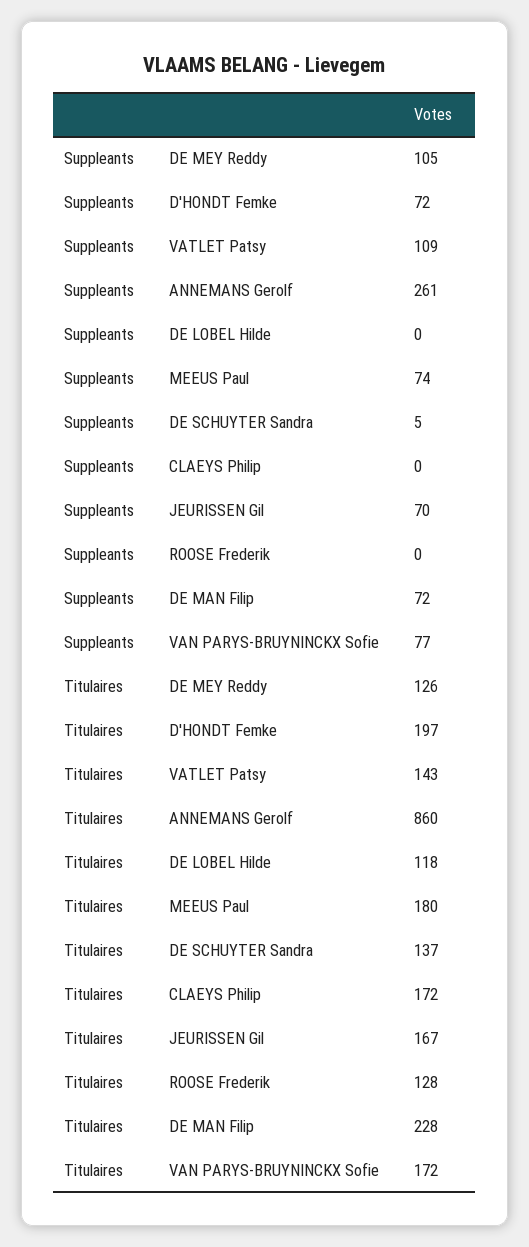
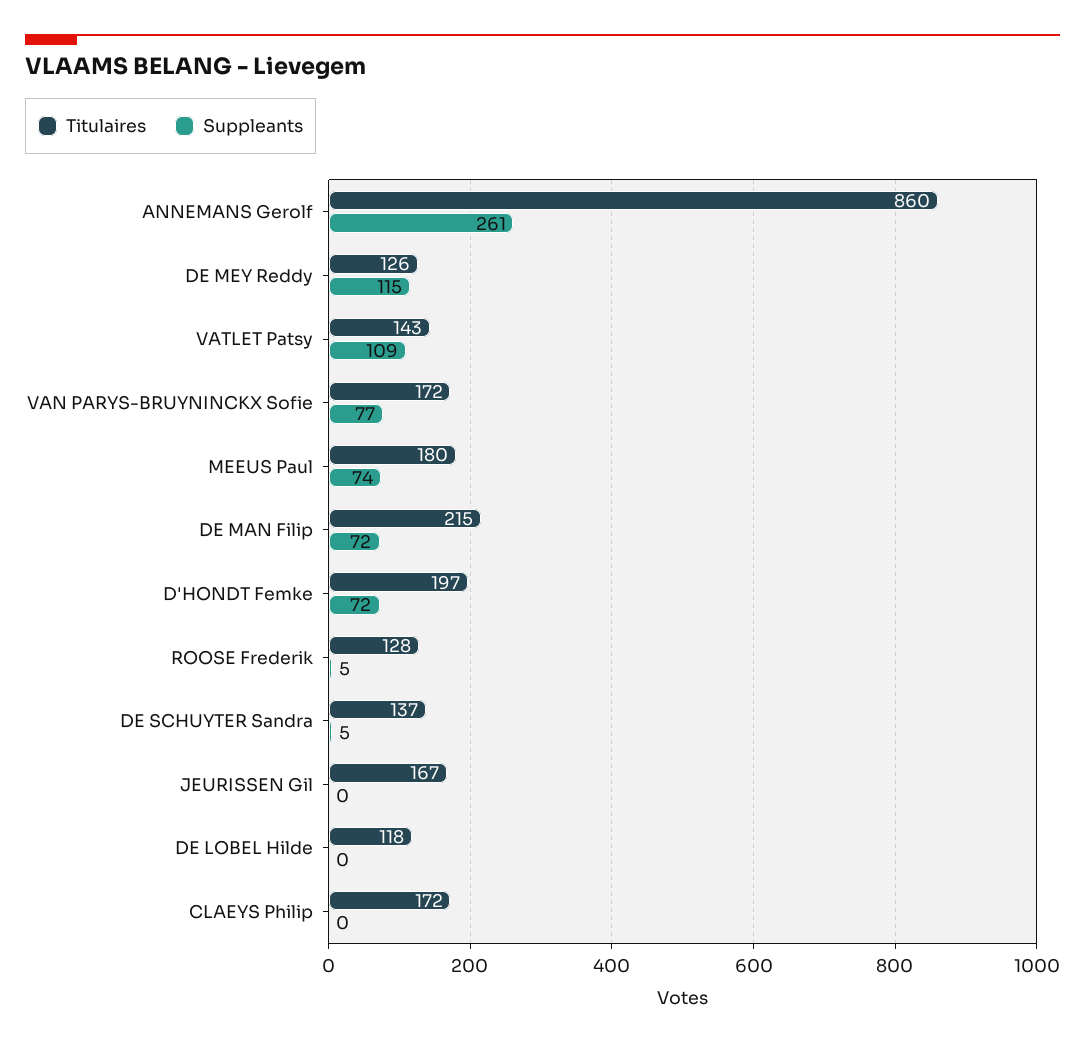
Suppleants, DE MEY Reddy: 105 -> 115
Suppleants, JEURISSEN Gil: 70 -> 0
Suppleants, ROOSE Frederik: 0 -> 5
Titulaires, DE MAN Filip: 228 -> 215

